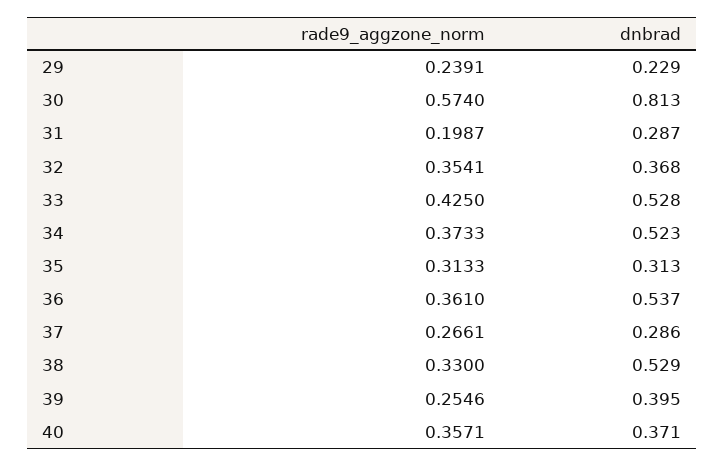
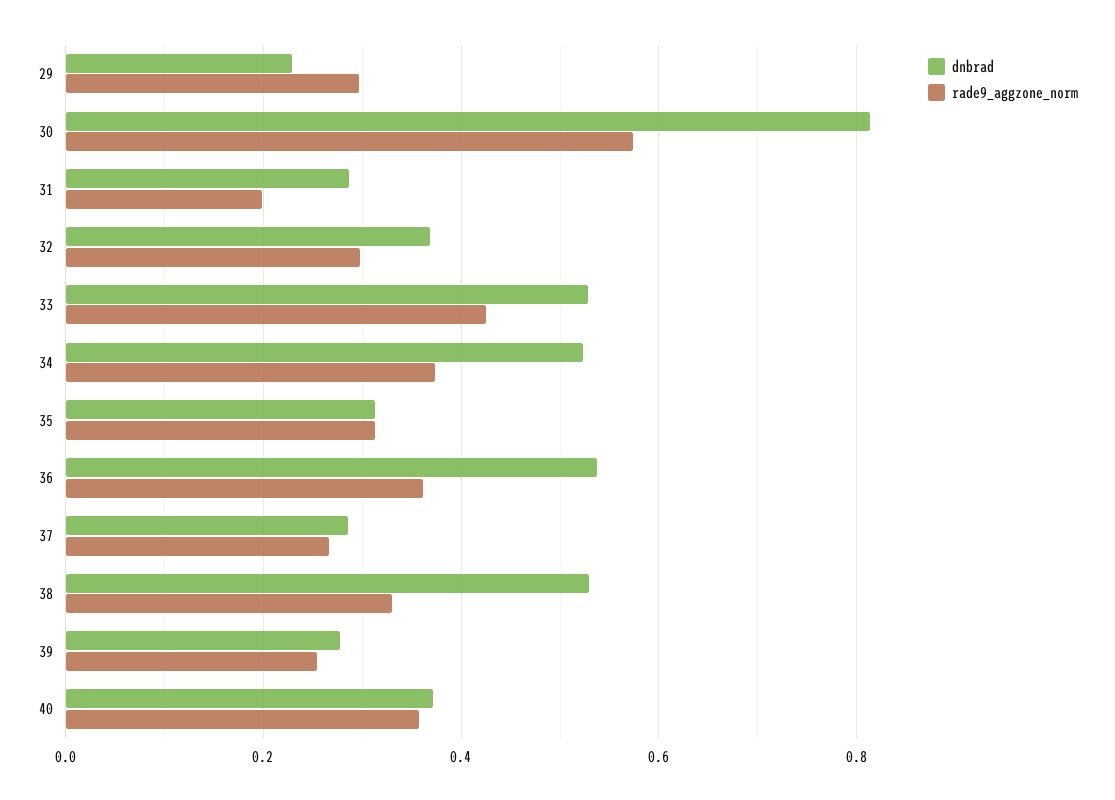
rade9_aggzone_norm, 29: 0.2391 -> 0.3
rade9_aggzone_norm, 32: 0.3541 -> 0.3
dnbrad, 39: 0.395 -> 0.28

